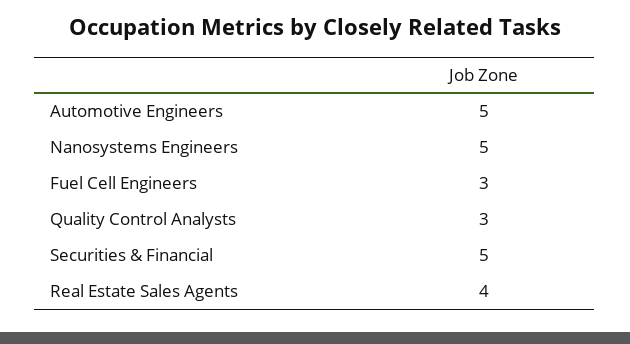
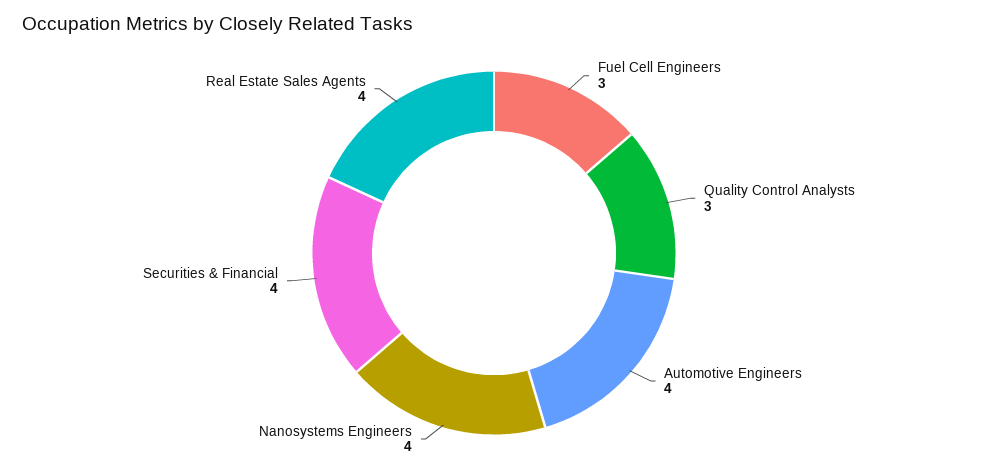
Automotive Engineers: 5 -> 4
Nanosystems Engineers: 5 -> 4
Securities & Financial: 5 -> 4

